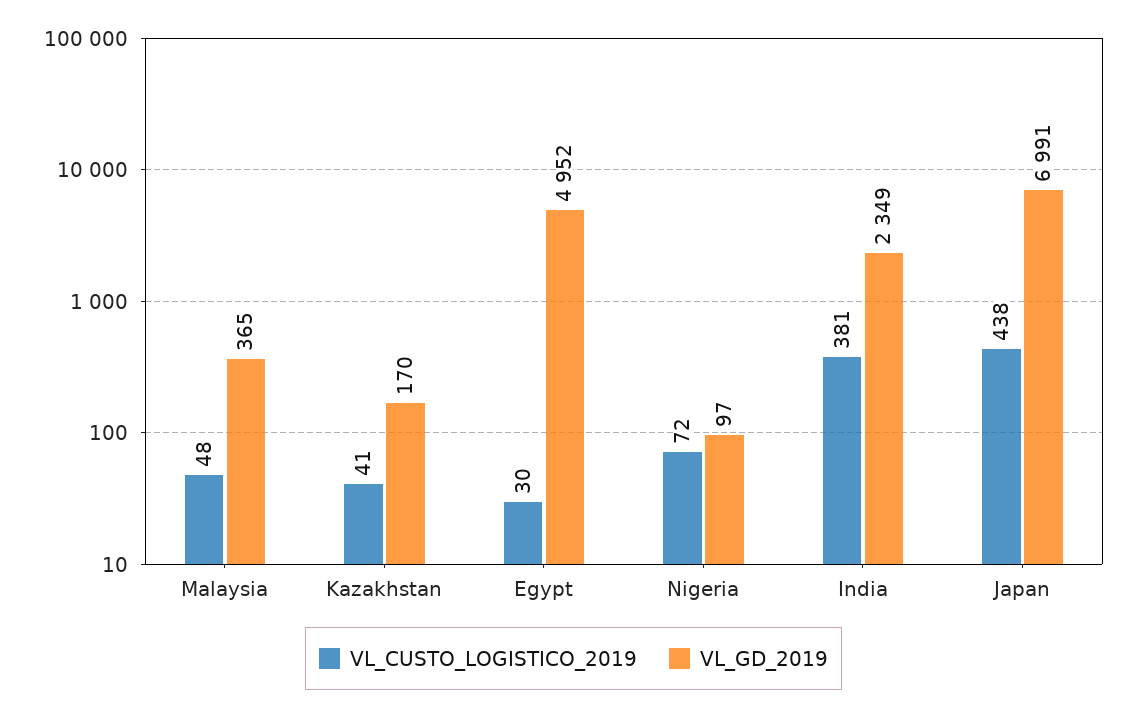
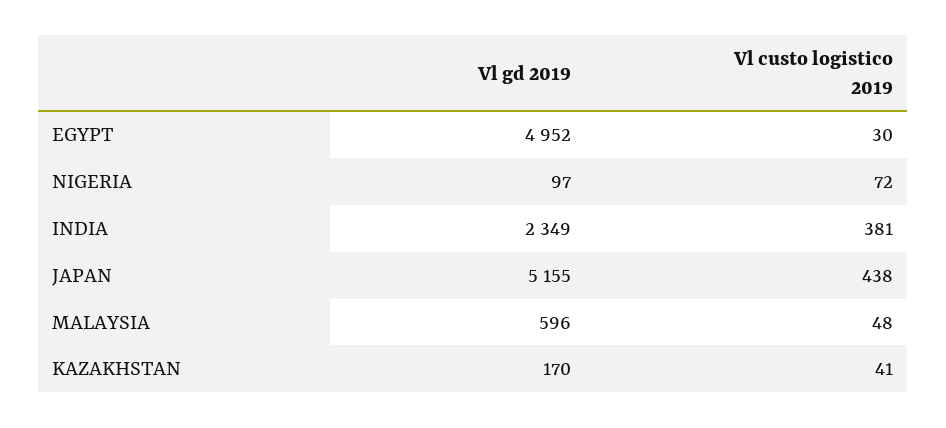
VL_GD_2019, Malaysia: 365 -> 596
VL_GD_2019, Japan: 6991 -> 5155

